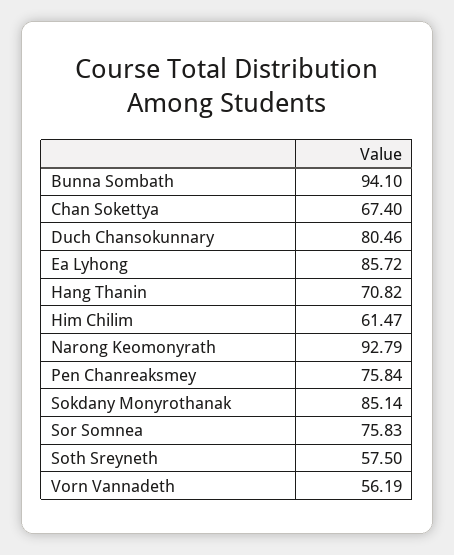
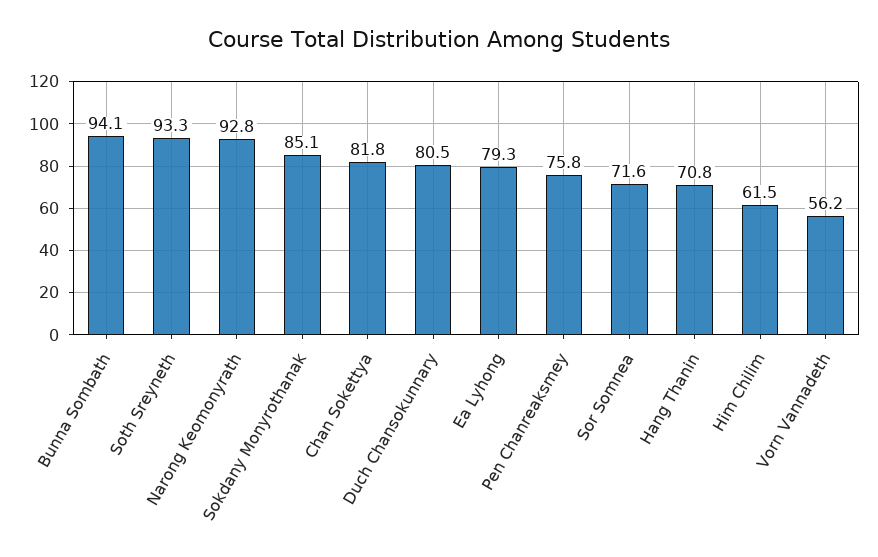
Chan Sokettya: 67.4 -> 81.8
Ea Lyhong: 85.72 -> 79.3
Sor Somnea: 75.83 -> 71.6
Soth Sreyneth: 57.5 -> 93.3

